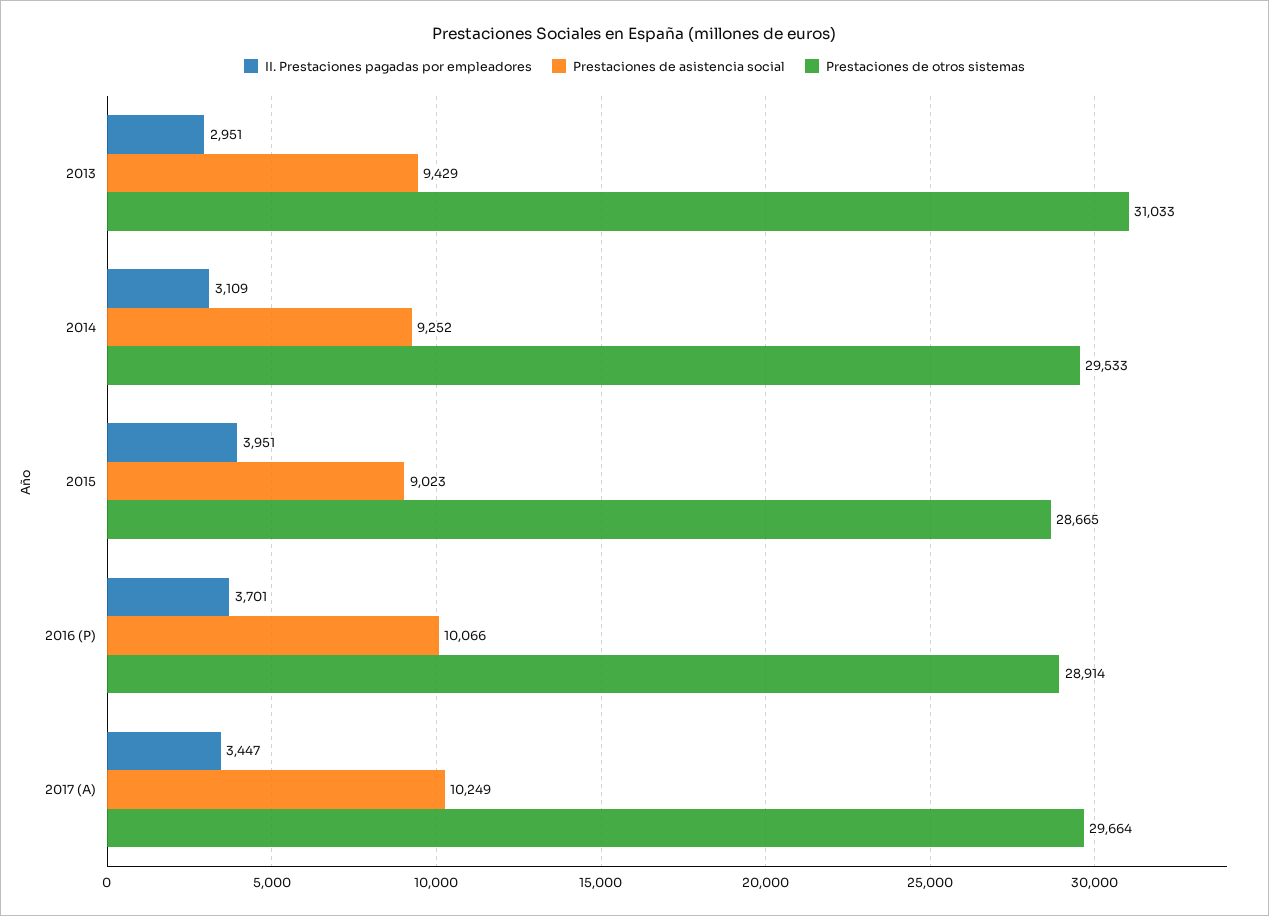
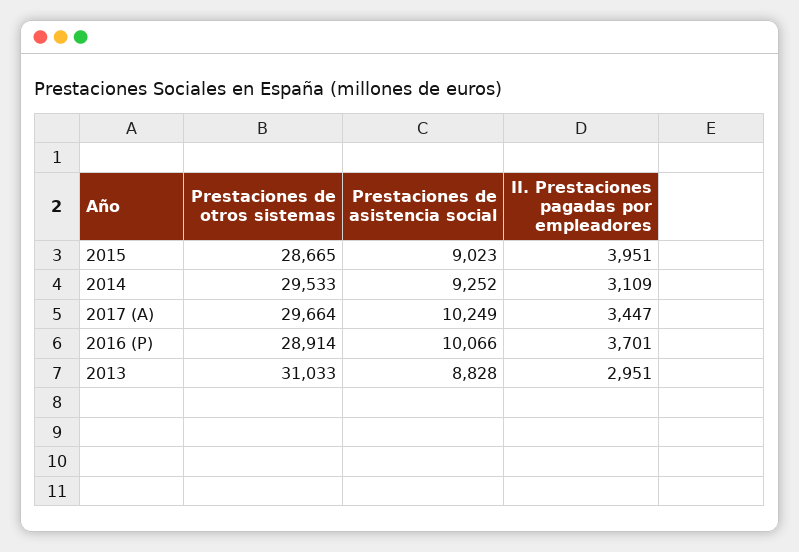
Prestaciones de asistencia social, 2013: 9429 -> 8828

